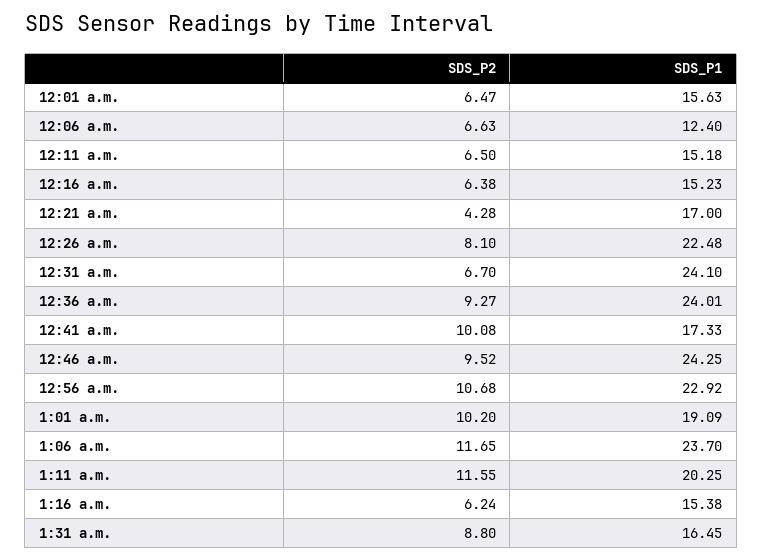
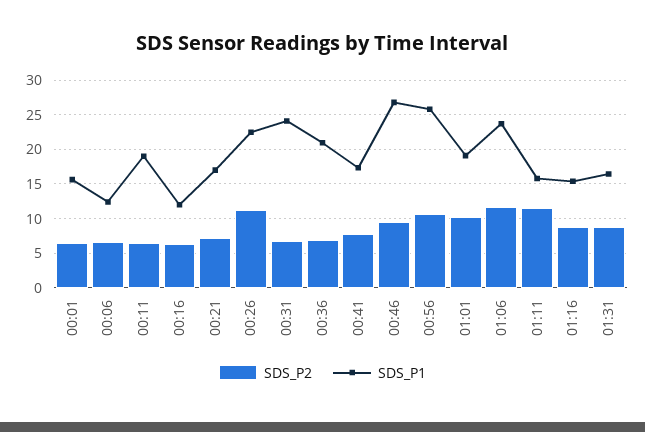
SDS_P1, 12:11 a.m.: 15.18 -> 19
SDS_P1, 12:16 a.m.: 15.23 -> 12
SDS_P2, 12:21 a.m.: 4.28 -> 7
SDS_P2, 12:26 a.m.: 8.1 -> 11
SDS_P2, 12:36 a.m.: 9.27 -> 7
SDS_P1, 12:36 a.m.: 24.01 -> 21
SDS_P2, 12:41 a.m.: 10.08 -> 8
SDS_P1, 12:46 a.m.: 24.25 -> 27
SDS_P1, 12:56 a.m.: 22.92 -> 26
SDS_P1, 1:11 a.m.: 20.25 -> 16
SDS_P2, 1:16 a.m.: 6.24 -> 9

